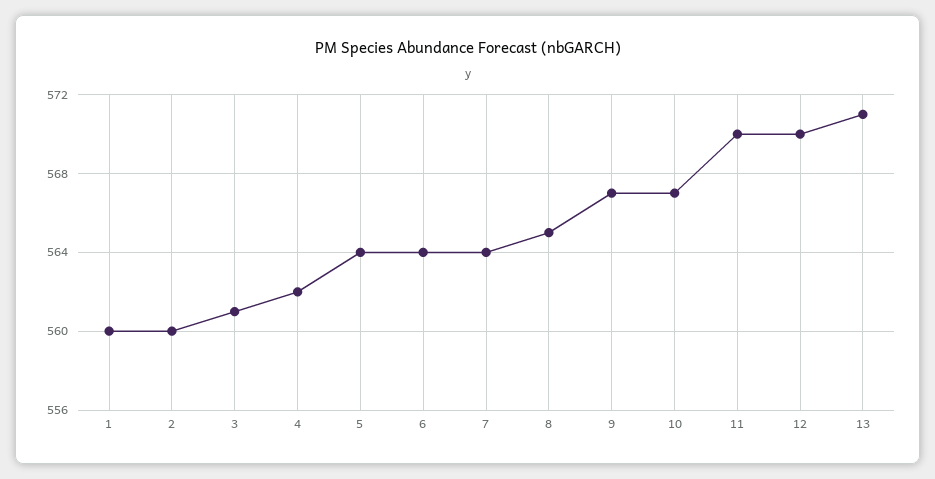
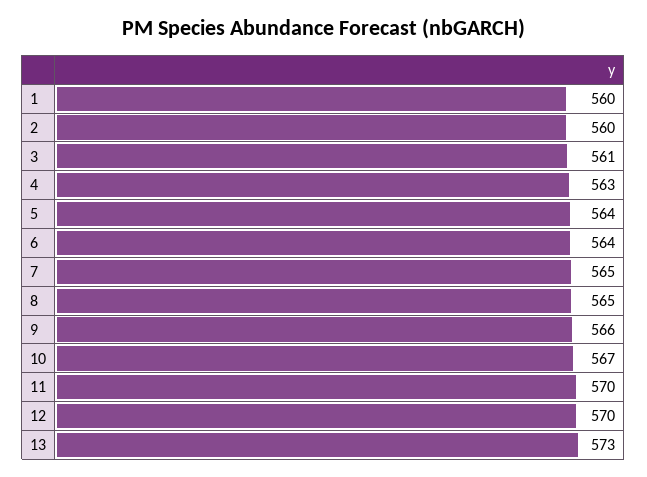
4: 562 -> 563
7: 564 -> 565
9: 567 -> 566
13: 571 -> 573

